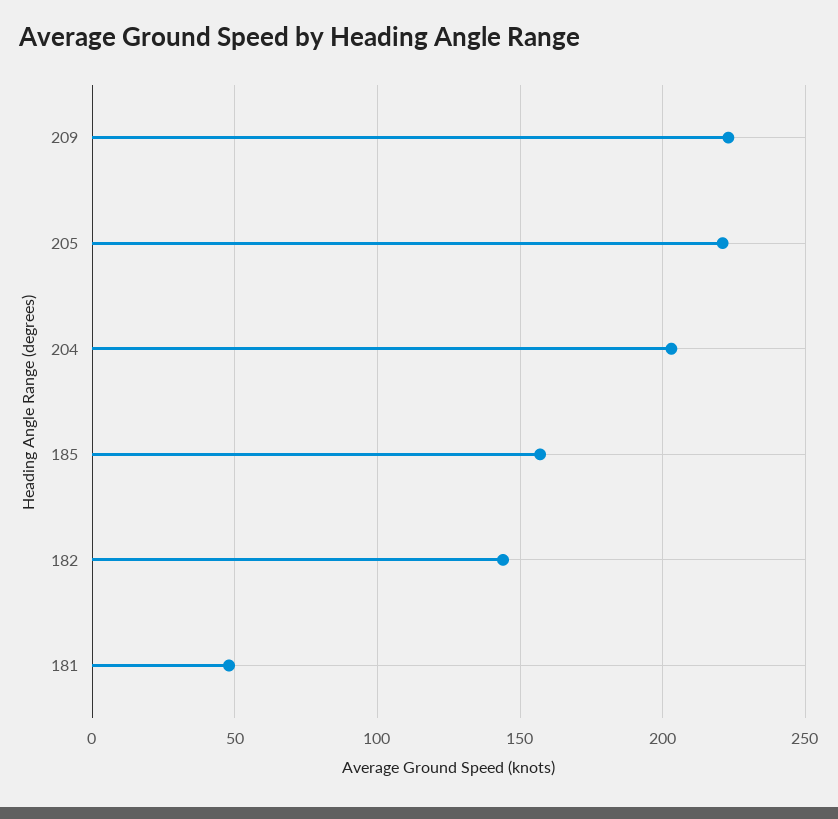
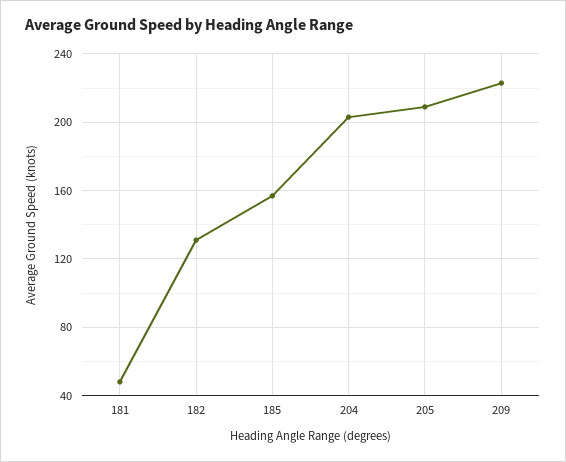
205: 220 -> 210
182: 145 -> 130

